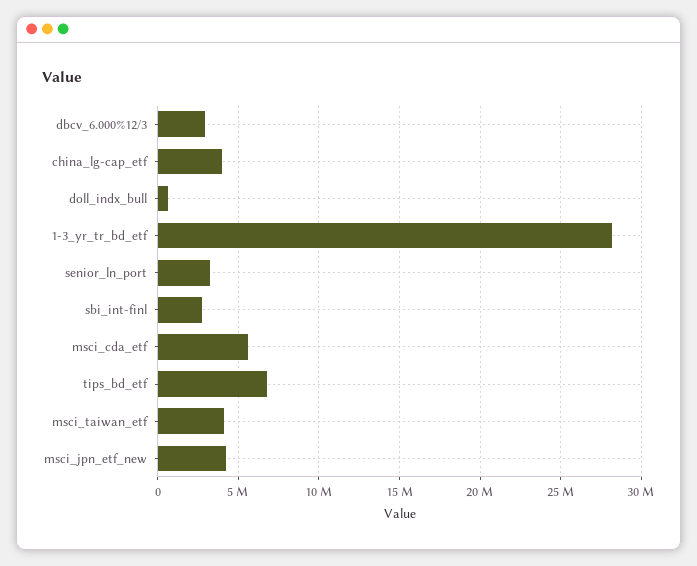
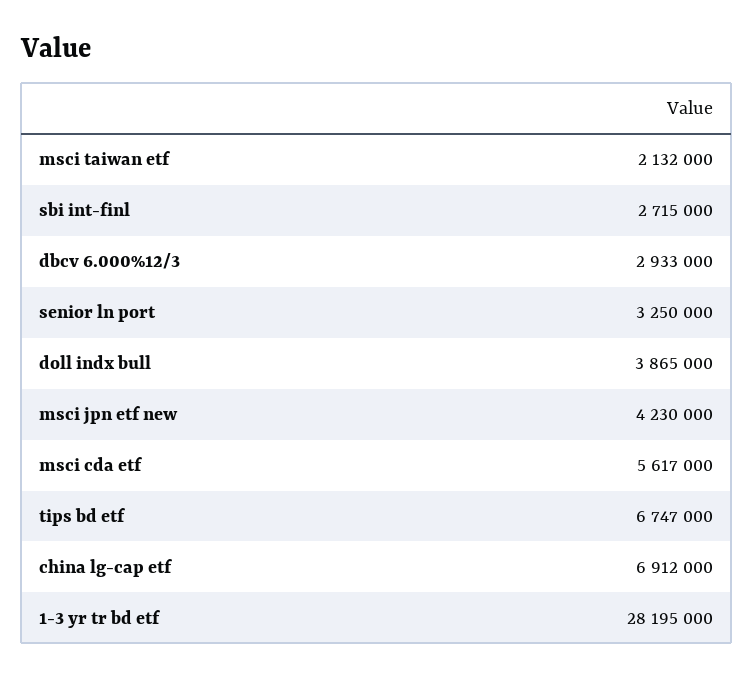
china_lg-cap_etf: 4000000 -> 6912000
doll_indx_bull: 500000 -> 3865000
msci_taiwan_etf: 4000000 -> 2132000

